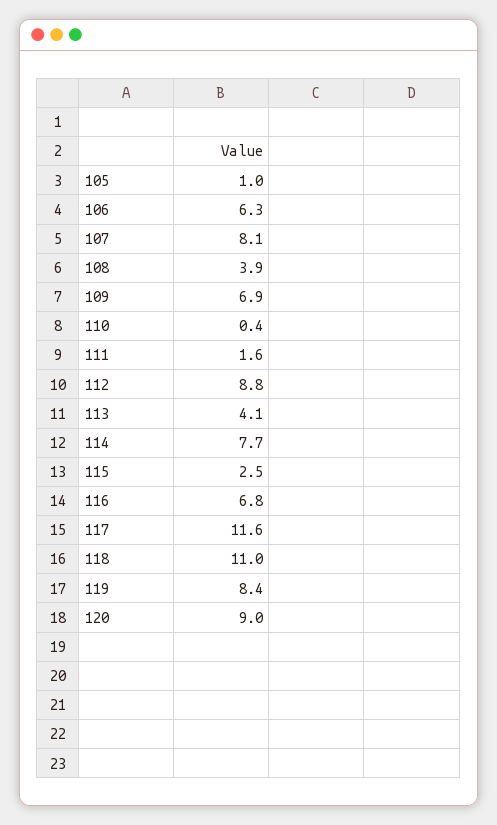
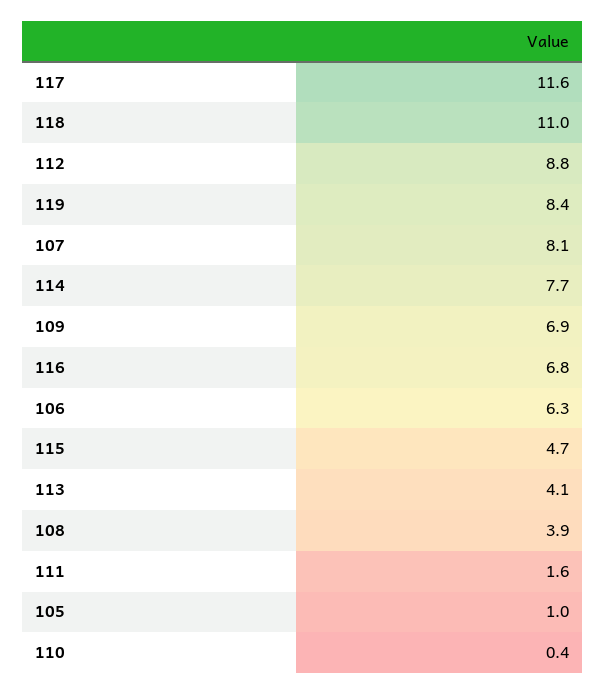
115: 2.5 -> 4.7
120: 9 -> none

